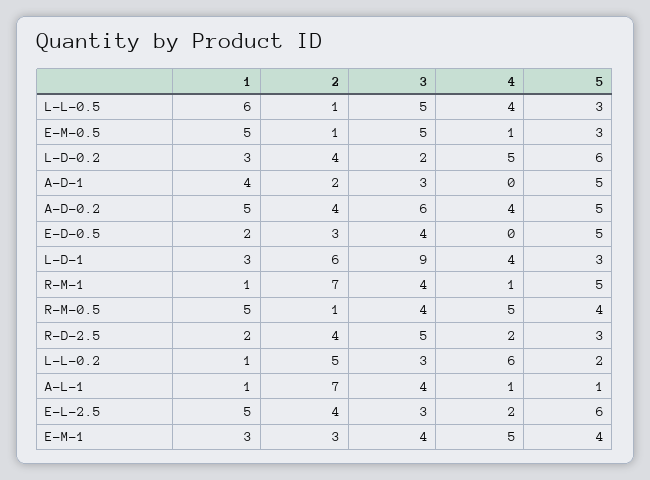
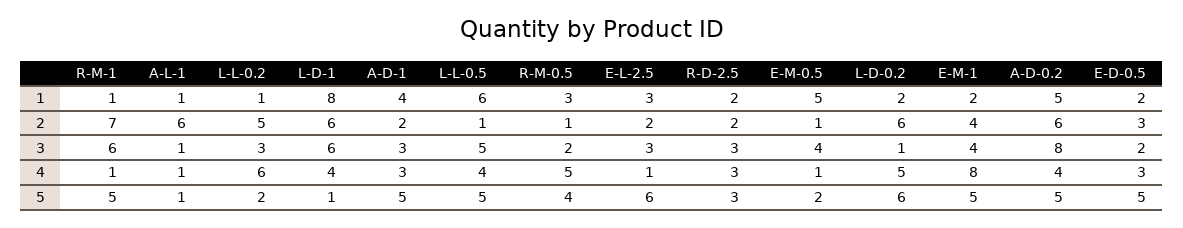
5, L-L-0.5: 3 -> 5
3, E-M-0.5: 5 -> 4
5, E-M-0.5: 3 -> 2
1, L-D-0.2: 3 -> 2
2, L-D-0.2: 4 -> 6
3, L-D-0.2: 2 -> 1
4, A-D-1: 0 -> 3
2, A-D-0.2: 4 -> 6
3, A-D-0.2: 6 -> 8
3, E-D-0.5: 4 -> 2
4, E-D-0.5: 0 -> 3
1, L-D-1: 3 -> 8
3, L-D-1: 9 -> 6
5, L-D-1: 3 -> 1
3, R-M-1: 4 -> 6
1, R-M-0.5: 5 -> 3
3, R-M-0.5: 4 -> 2
2, R-D-2.5: 4 -> 2
3, R-D-2.5: 5 -> 3
4, R-D-2.5: 2 -> 3
2, A-L-1: 7 -> 6
3, A-L-1: 4 -> 1
1, E-L-2.5: 5 -> 3
2, E-L-2.5: 4 -> 2
4, E-L-2.5: 2 -> 1
1, E-M-1: 3 -> 2
2, E-M-1: 3 -> 4
4, E-M-1: 5 -> 8
5, E-M-1: 4 -> 5

